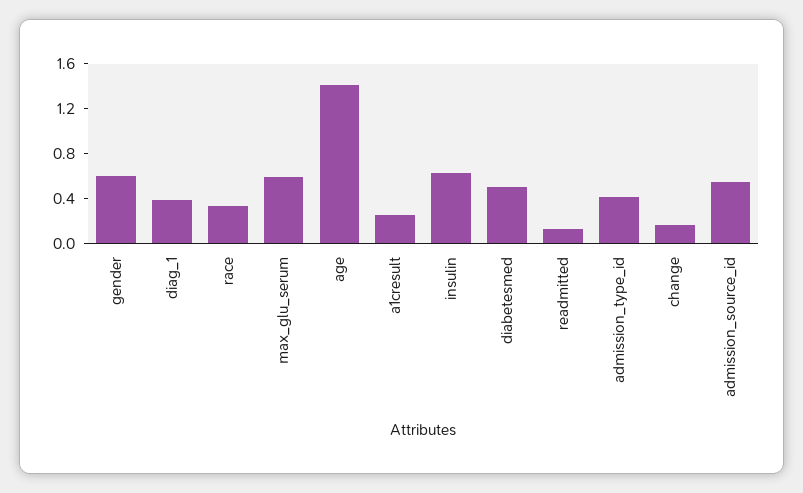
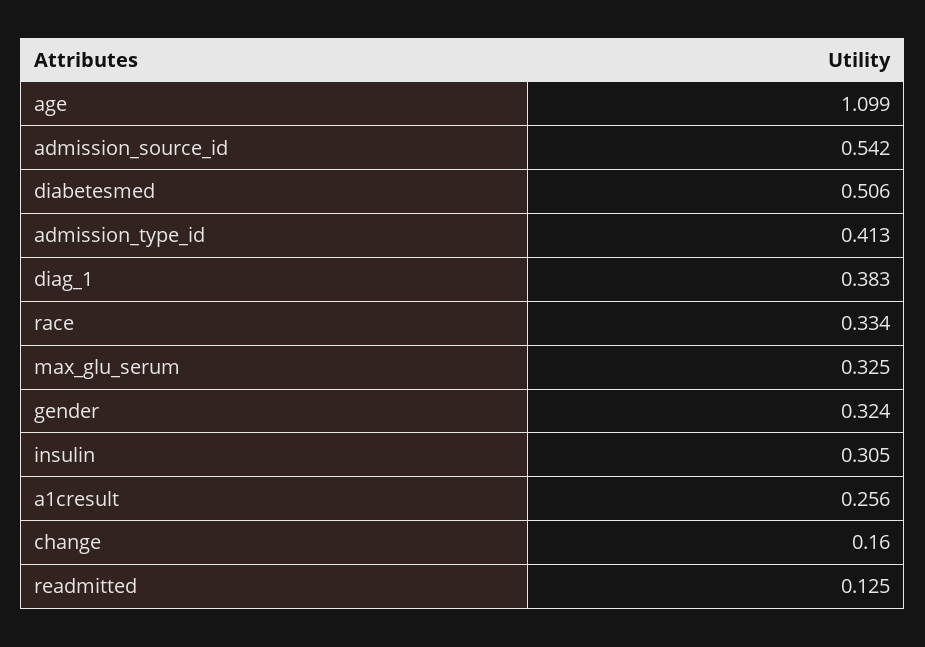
gender: 0.6 -> 0.324
max_glu_serum: 0.6 -> 0.325
age: 1.4 -> 1.099
insulin: 0.6 -> 0.305

